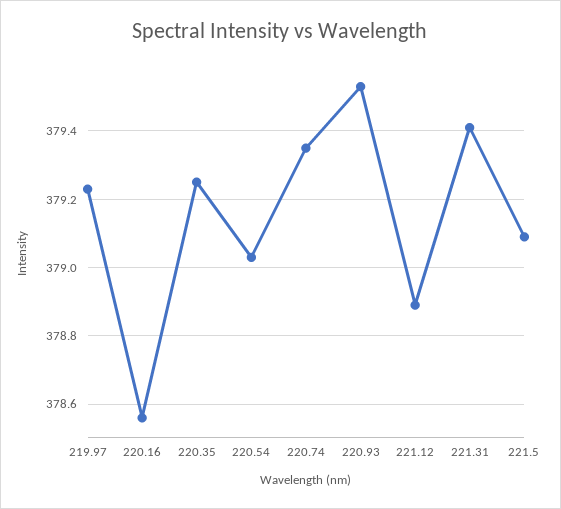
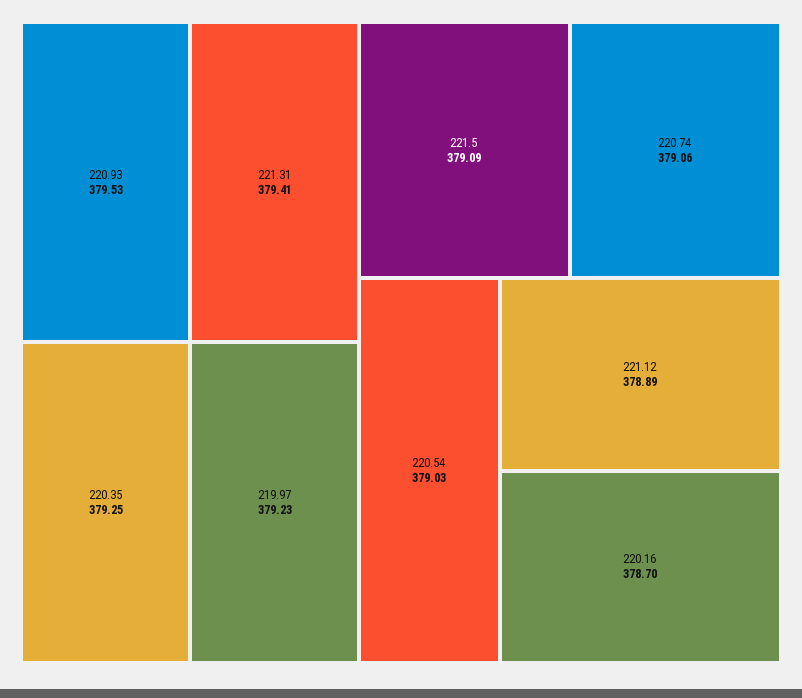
220.16: 378.55 -> 378.7
220.74: 379.35 -> 379.06

